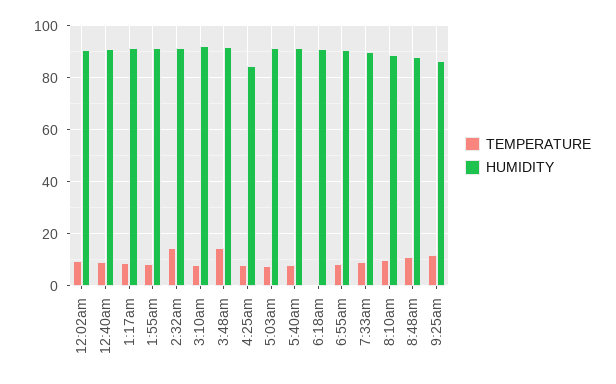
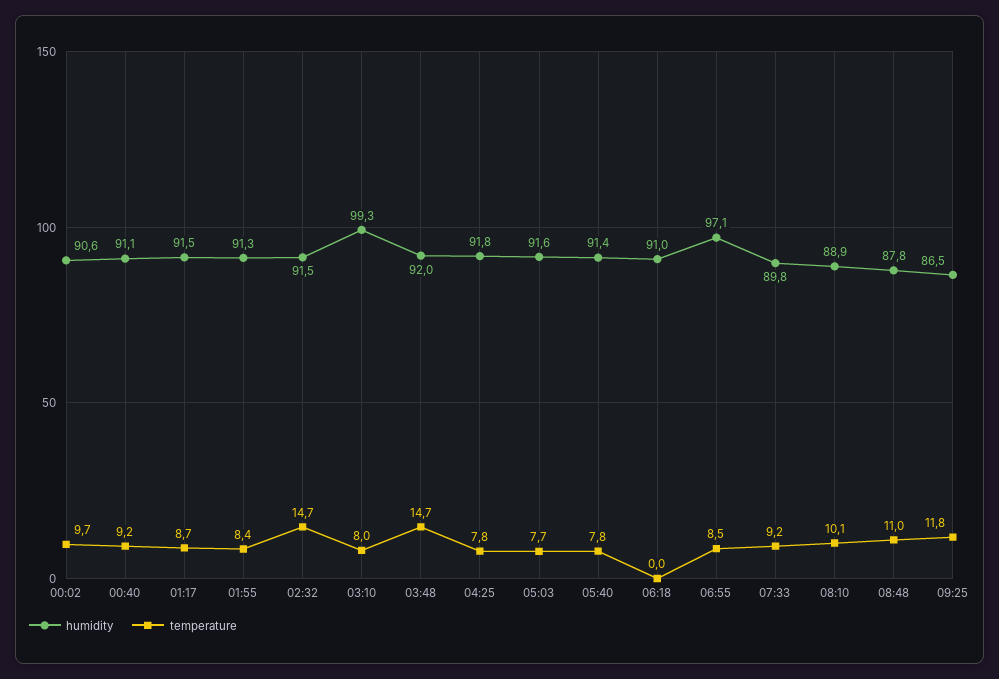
HUMIDITY, 3:10am: 92.5 -> 99.3
HUMIDITY, 4:25am: 85 -> 91.8
HUMIDITY, 6:55am: 90 -> 97.1

